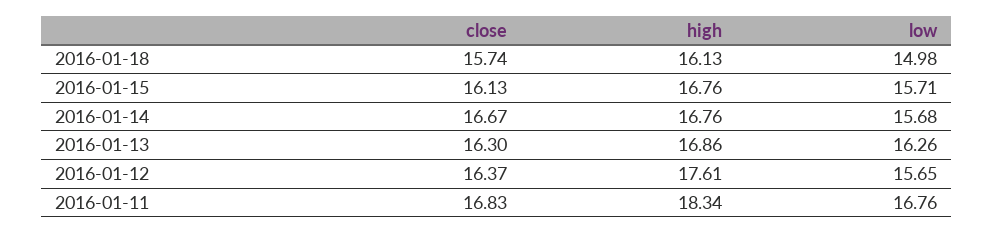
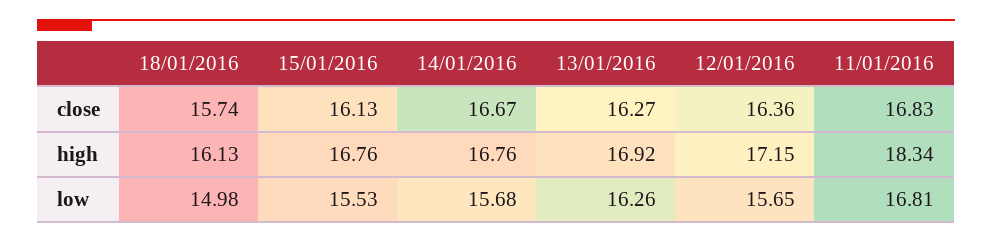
low, 2016-01-15: 15.71 -> 15.53
close, 2016-01-13: 16.3 -> 16.27
high, 2016-01-13: 16.86 -> 16.92
close, 2016-01-12: 16.37 -> 16.36
high, 2016-01-12: 17.61 -> 17.15
low, 2016-01-11: 16.76 -> 16.81

